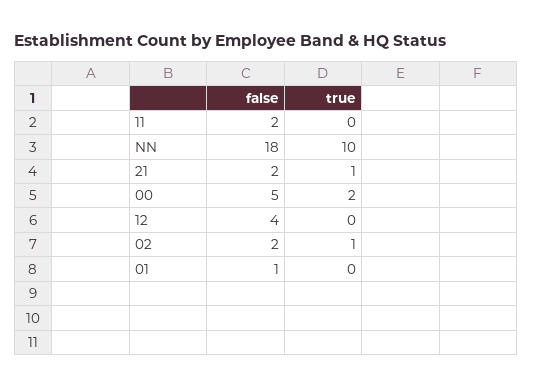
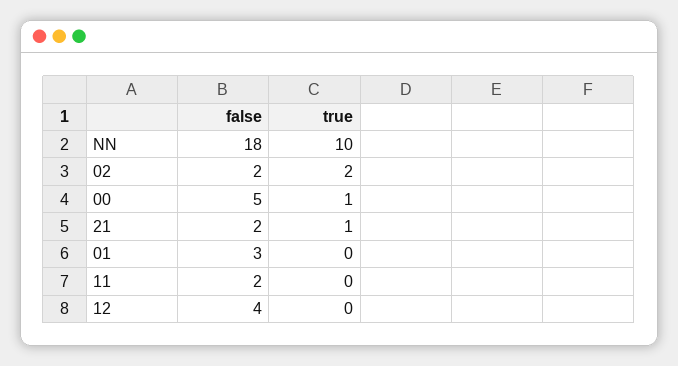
true, 00: 2 -> 1
true, 02: 1 -> 2
false, 01: 1 -> 3

